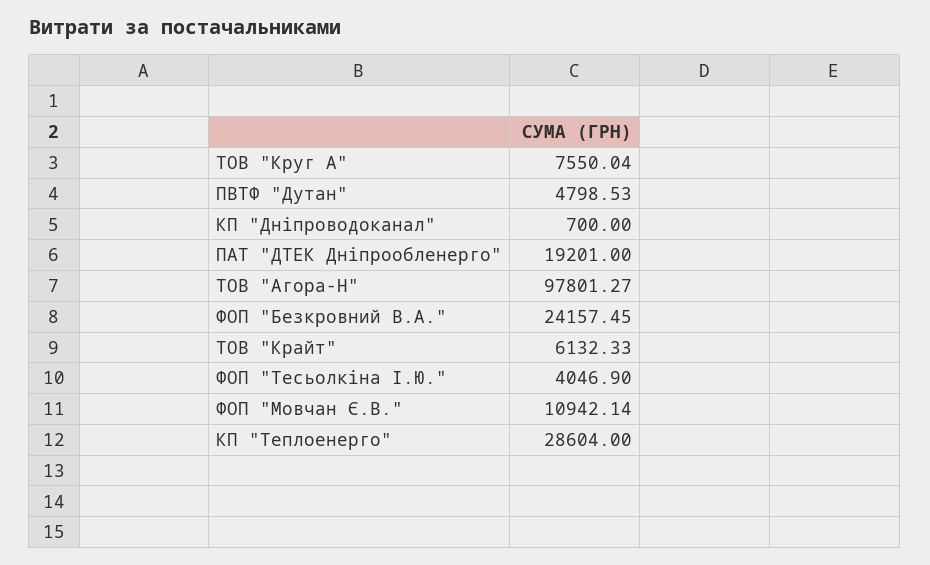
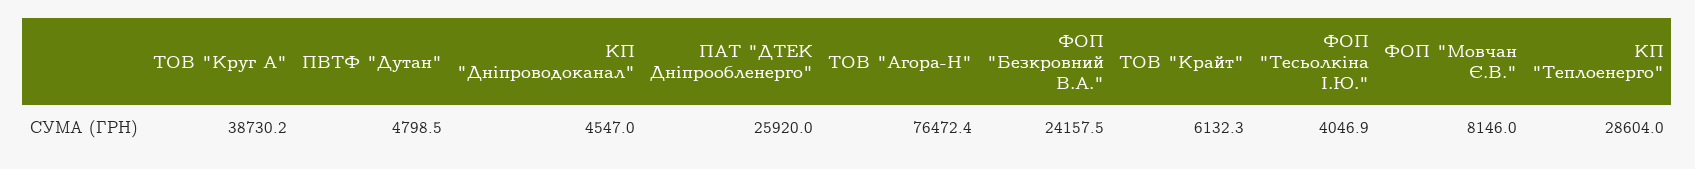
ТОВ "Круг А": 7550.04 -> 38730.2
КП "Дніпроводоканал": 700 -> 4547
ПАТ "ДТЕК Дніпрообленерго": 19201 -> 25920
ТОВ "Агора-Н": 97801.27 -> 76472.4
ФОП "Мовчан Є.В.": 10942.14 -> 8146

